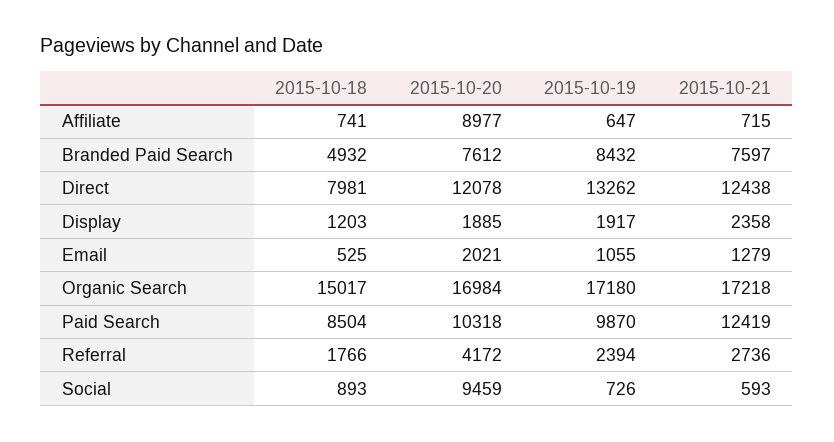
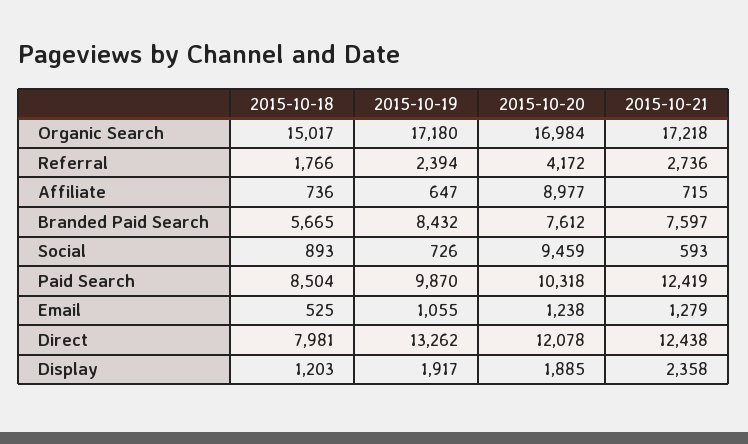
2015-10-18, Affiliate: 741 -> 736
2015-10-18, Branded Paid Search: 4932 -> 5665
2015-10-20, Email: 2021 -> 1238

